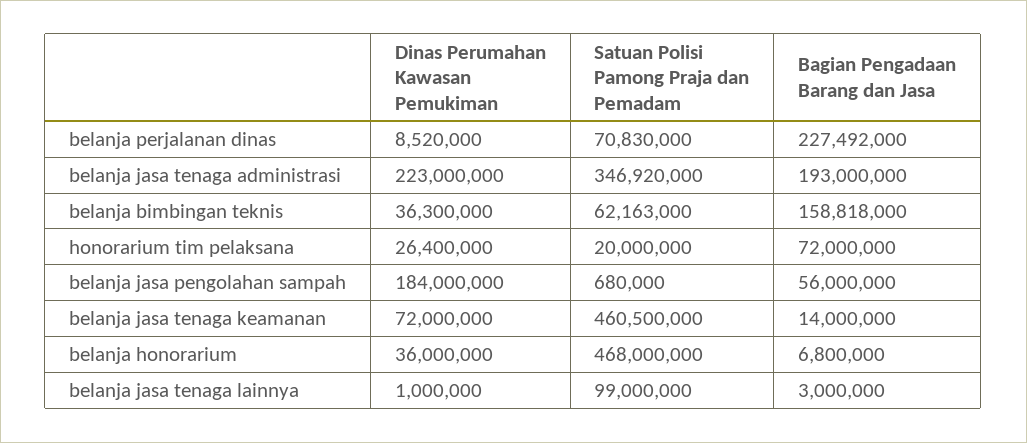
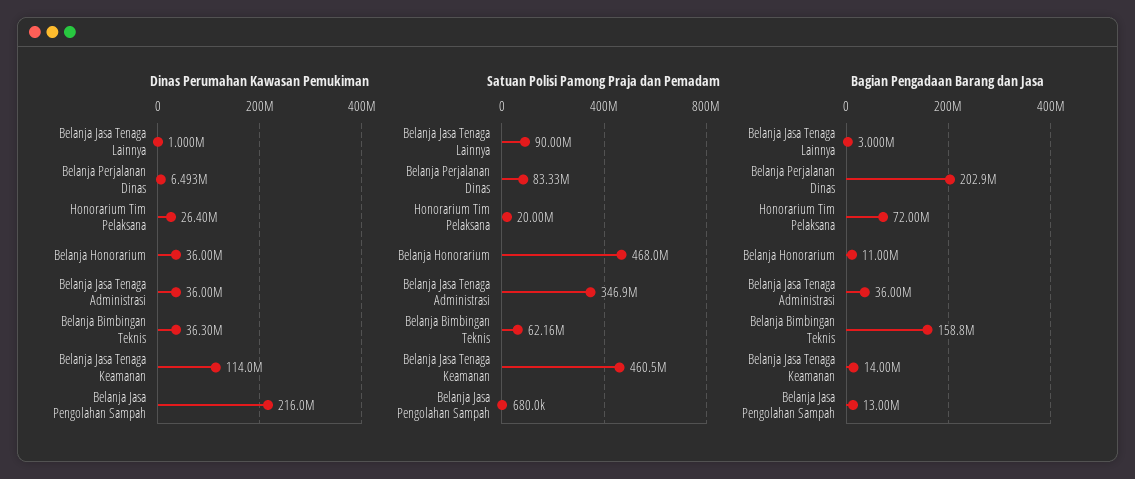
Dinas Perumahan Kawasan Pemukiman, belanja perjalanan dinas: 8520000 -> 6493000
Satuan Polisi Pamong Praja dan Pemadam, belanja perjalanan dinas: 70830000 -> 83330000
Bagian Pengadaan Barang dan Jasa, belanja perjalanan dinas: 227492000 -> 202900000
Dinas Perumahan Kawasan Pemukiman, belanja jasa tenaga administrasi: 223000000 -> 36000000
Bagian Pengadaan Barang dan Jasa, belanja jasa tenaga administrasi: 193000000 -> 36000000
Dinas Perumahan Kawasan Pemukiman, belanja jasa pengolahan sampah: 184000000 -> 216000000
Bagian Pengadaan Barang dan Jasa, belanja jasa pengolahan sampah: 56000000 -> 13000000
Dinas Perumahan Kawasan Pemukiman, belanja jasa tenaga keamanan: 72000000 -> 114000000
Bagian Pengadaan Barang dan Jasa, belanja honorarium: 6800000 -> 11000000
Satuan Polisi Pamong Praja dan Pemadam, belanja jasa tenaga lainnya: 99000000 -> 90000000

